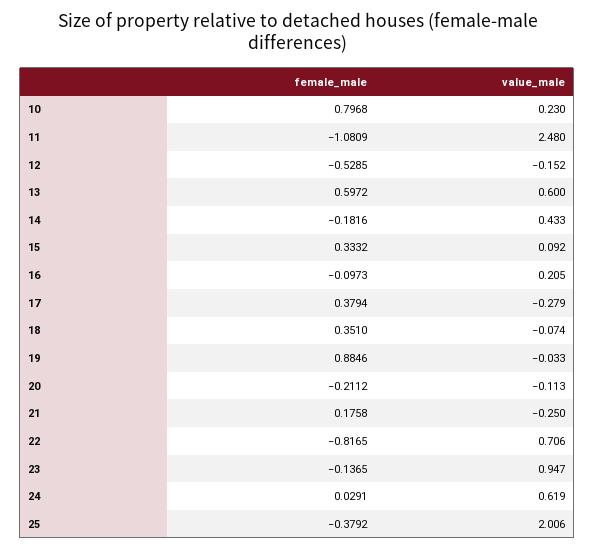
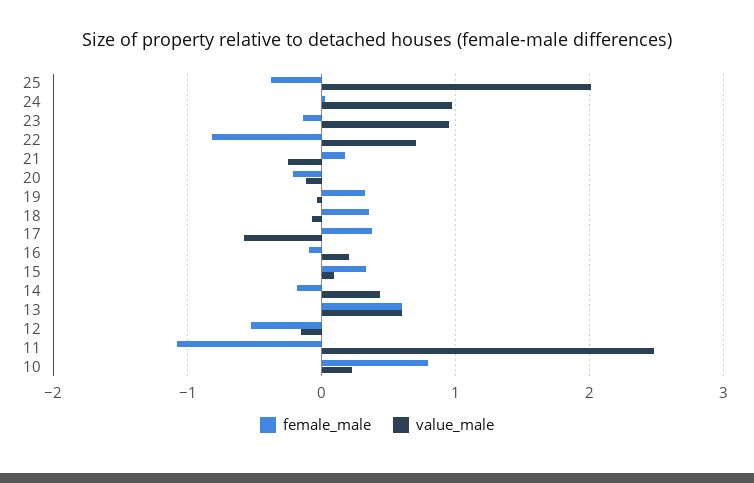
value_male, 17: -0.279 -> -0.6
female_male, 19: 0.8846 -> 0.3
value_male, 24: 0.619 -> 1

